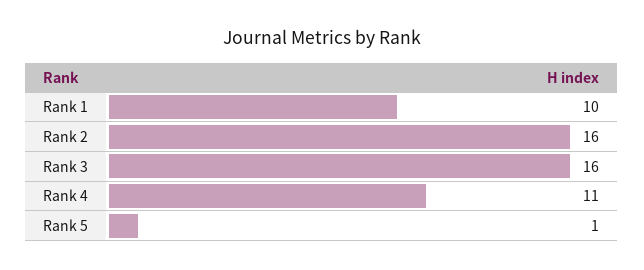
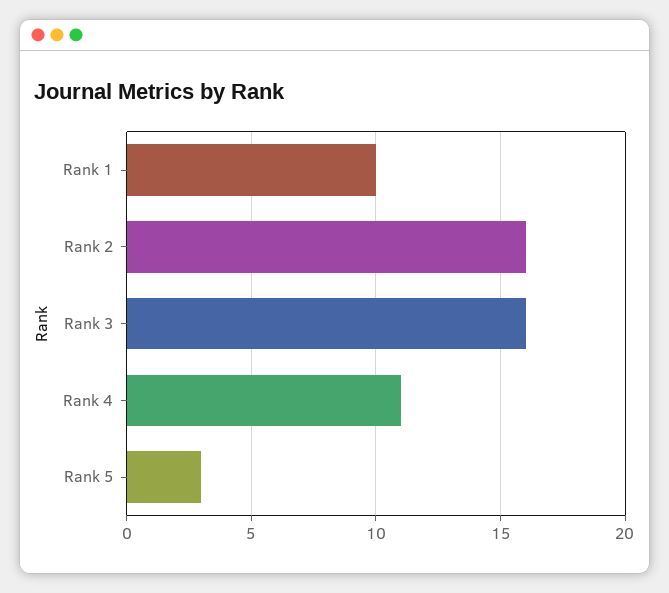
Rank 5: 1 -> 3

